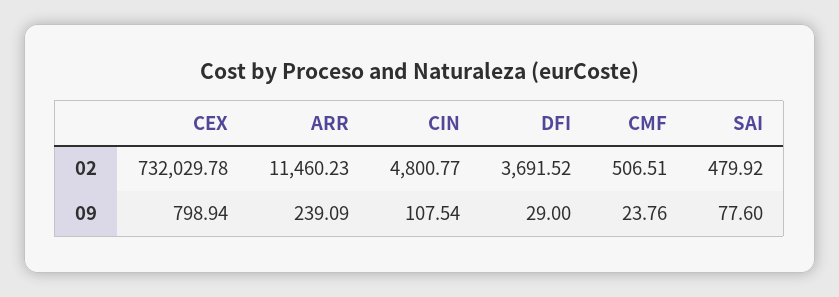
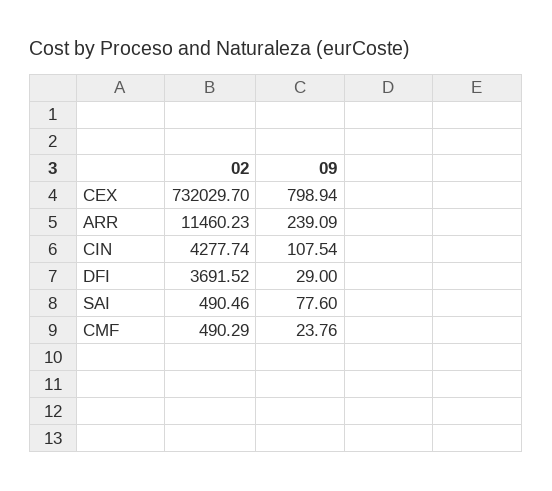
CEX, 02: 732029.78 -> 732029.7
CIN, 02: 4800.77 -> 4277.74
CMF, 02: 506.51 -> 490.29
SAI, 02: 479.92 -> 490.46

